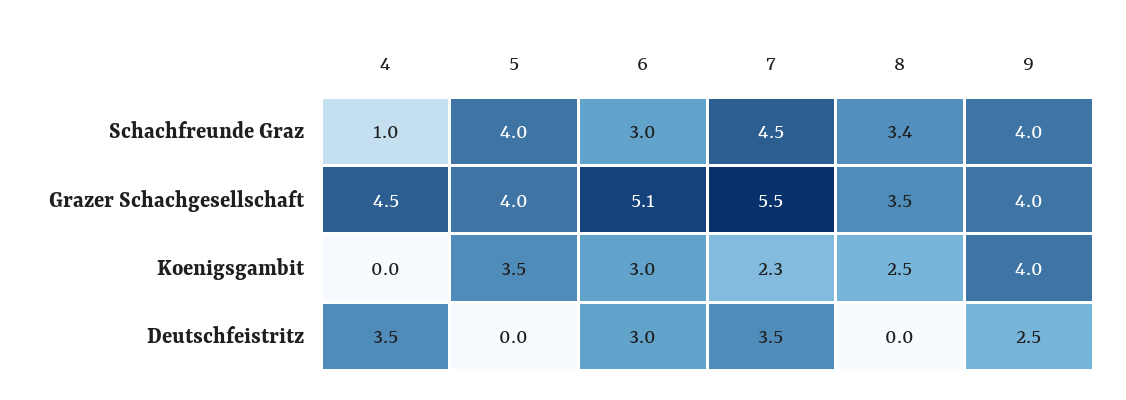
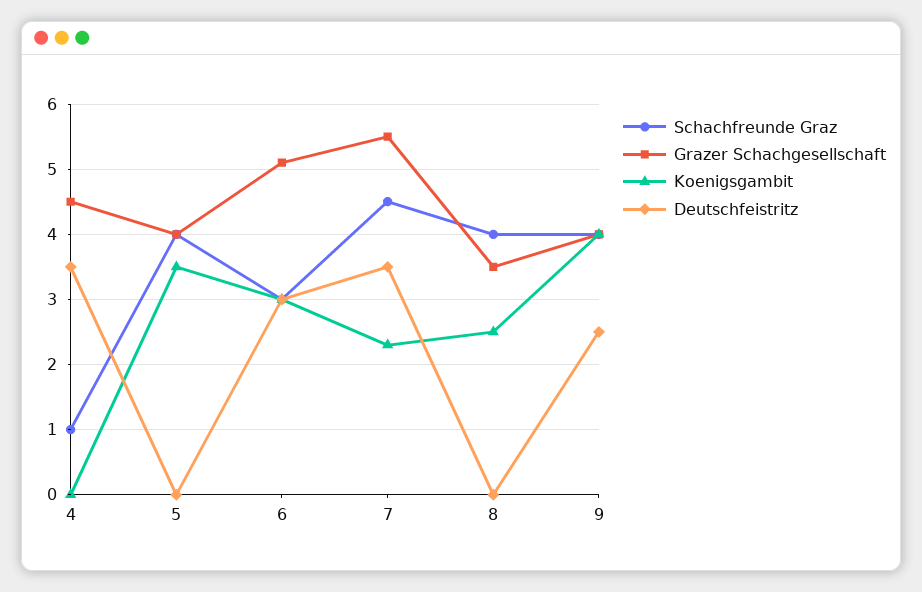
Schachfreunde Graz, 8: 3.4 -> 4

